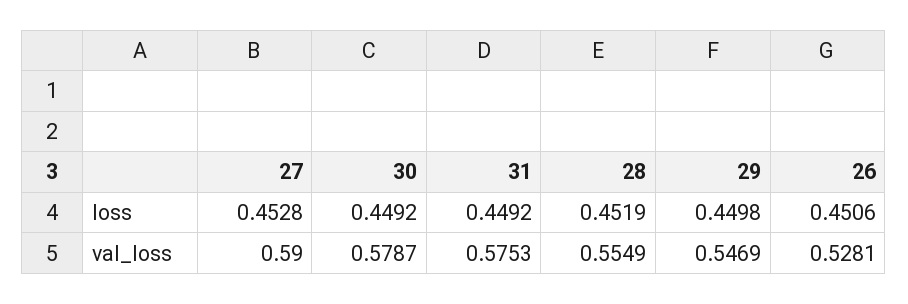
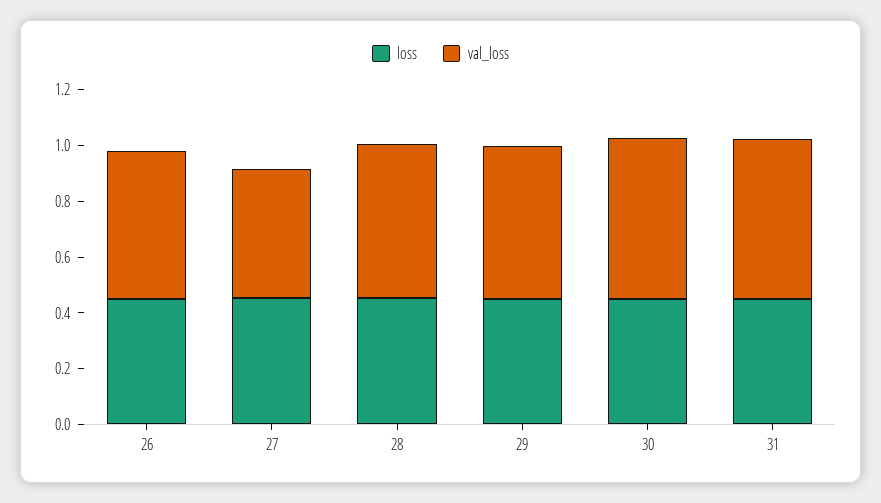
val_loss, 27: 0.59 -> 0.45

